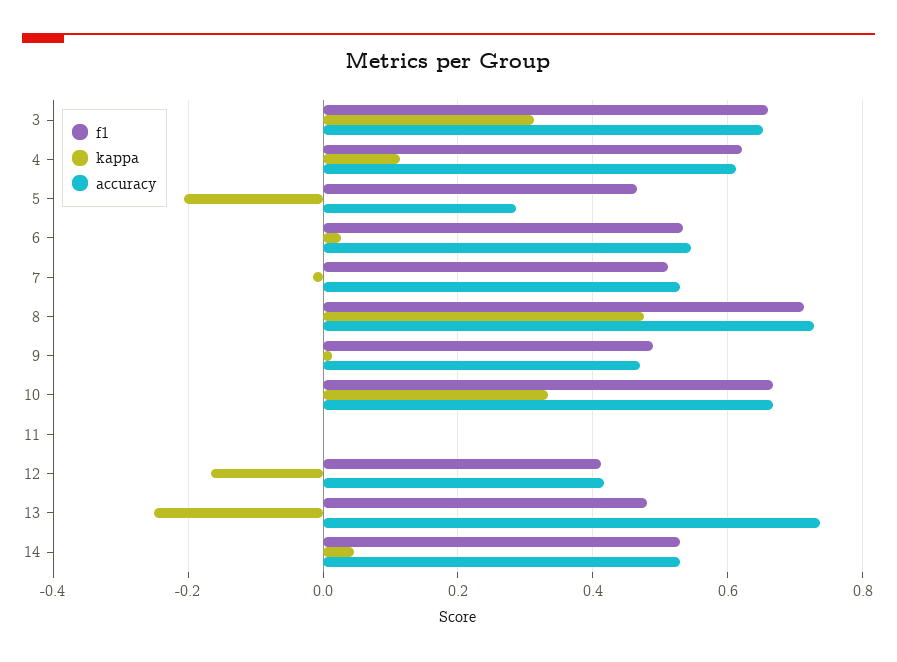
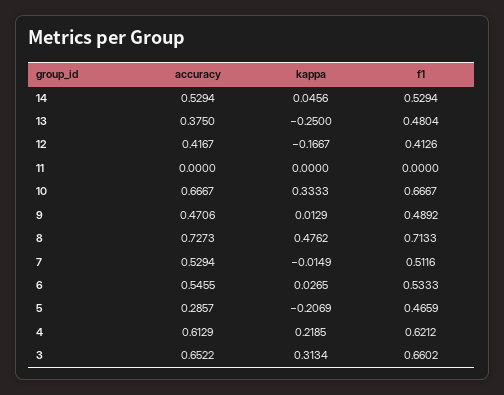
kappa, 4: 0.12 -> 0.2185
accuracy, 13: 0.74 -> 0.375

